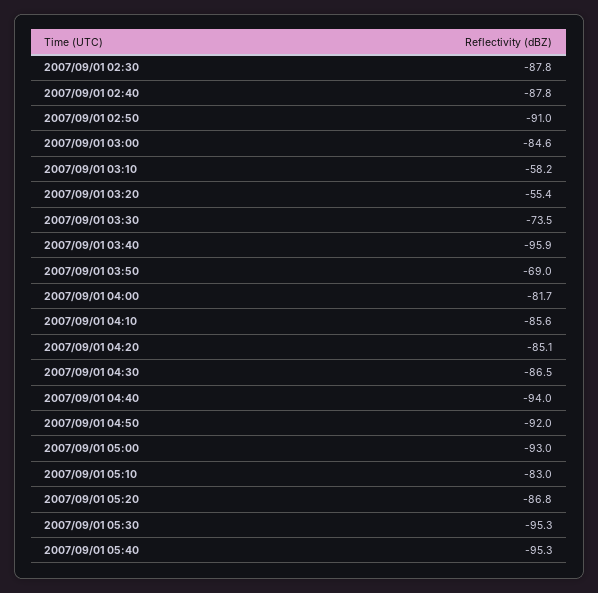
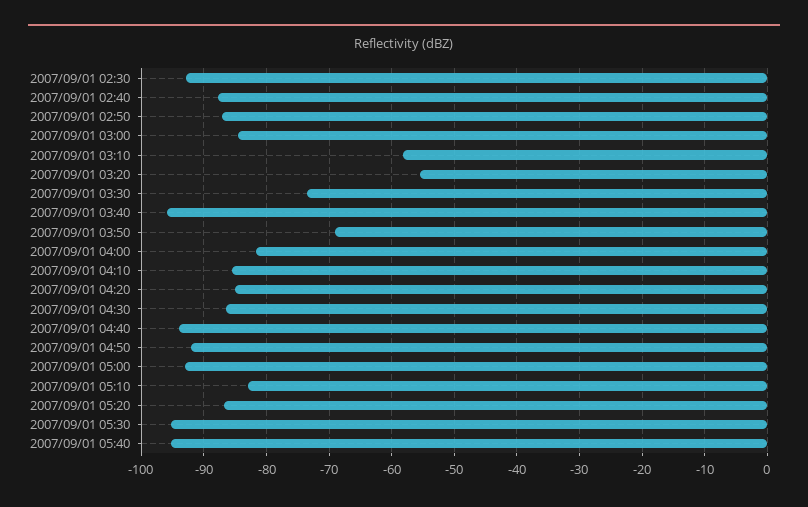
2007/09/01 02:30: -87.8 -> -93
2007/09/01 02:50: -91 -> -87

